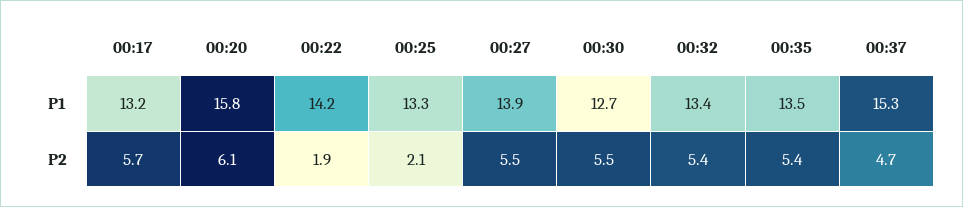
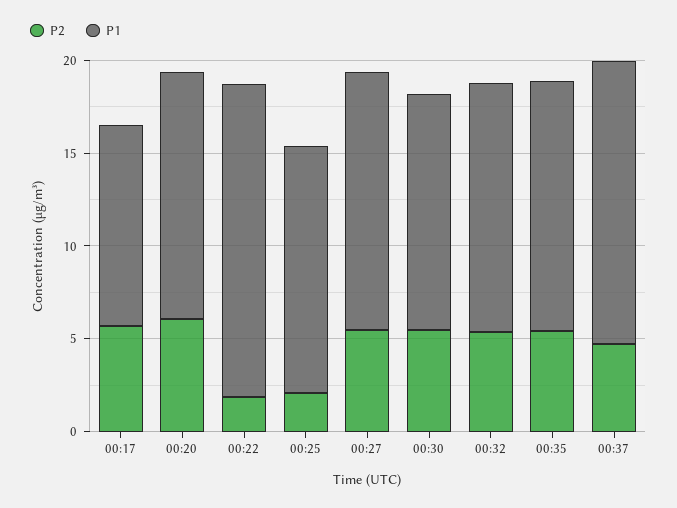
P1, 00:17: 13.2 -> 11
P1, 00:20: 15.8 -> 13
P1, 00:22: 14.2 -> 17

